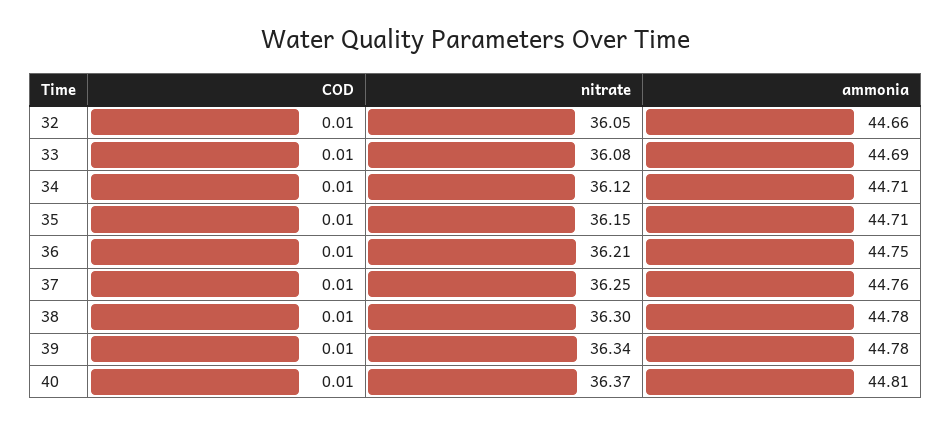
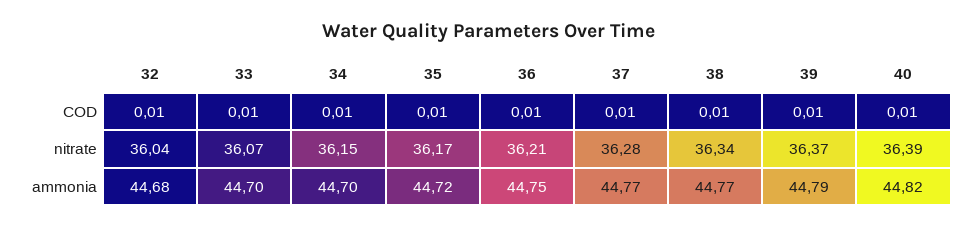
nitrate, 32: 36.05 -> 36.04
ammonia, 32: 44.66 -> 44.68
nitrate, 33: 36.08 -> 36.07
ammonia, 33: 44.69 -> 44.7
nitrate, 34: 36.12 -> 36.15
ammonia, 34: 44.71 -> 44.7
nitrate, 35: 36.15 -> 36.17
ammonia, 35: 44.71 -> 44.72
nitrate, 37: 36.25 -> 36.28
ammonia, 37: 44.76 -> 44.77
nitrate, 38: 36.3 -> 36.34
ammonia, 38: 44.78 -> 44.77
nitrate, 39: 36.34 -> 36.37
ammonia, 39: 44.78 -> 44.79
nitrate, 40: 36.37 -> 36.39
ammonia, 40: 44.81 -> 44.82

